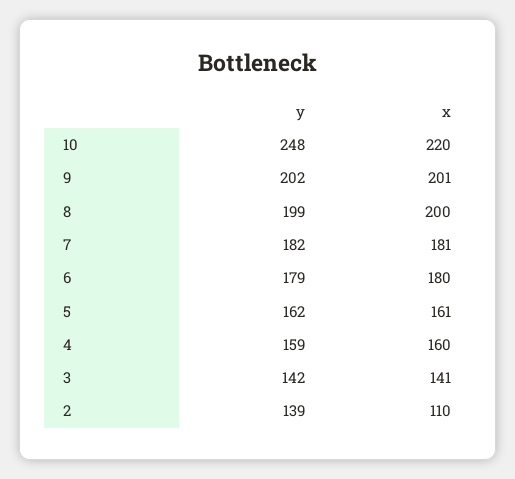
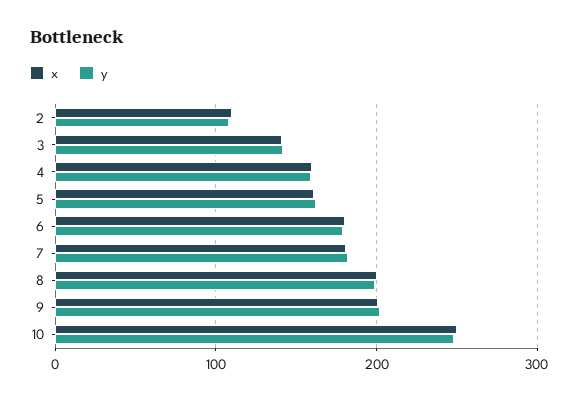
x, 10: 220 -> 250
y, 2: 139 -> 110

